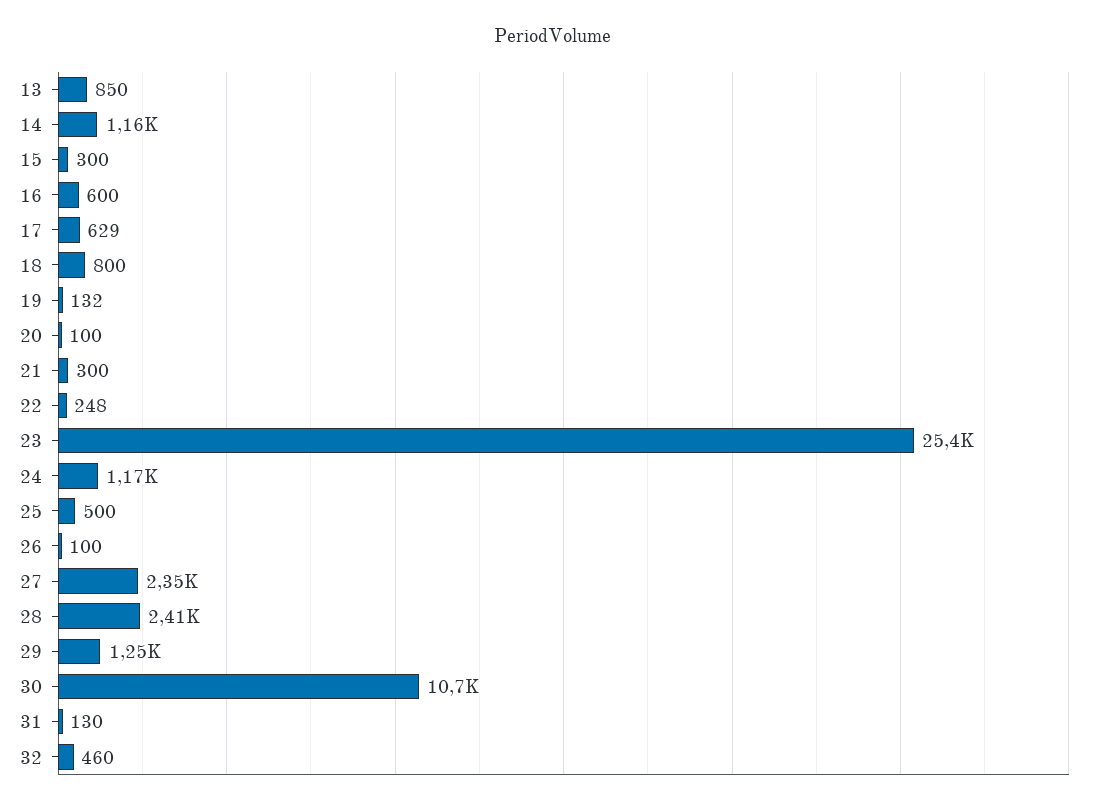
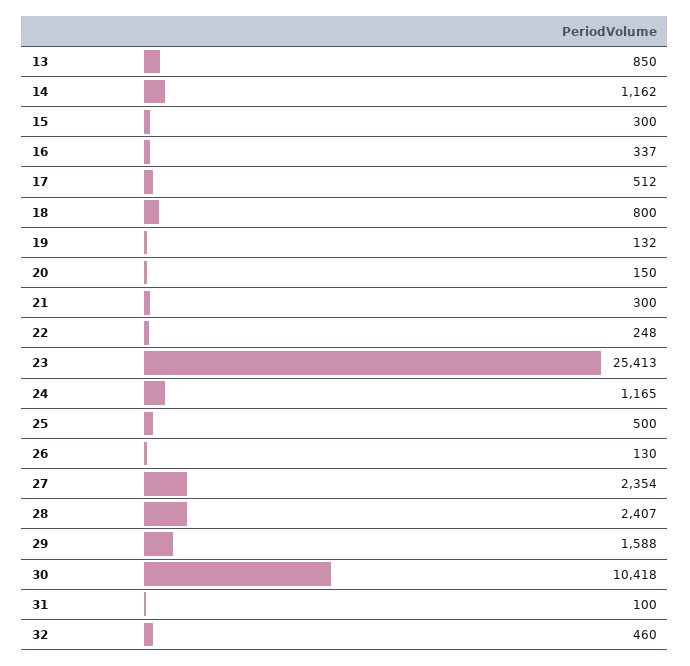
16: 600 -> 337
17: 629 -> 512
20: 100 -> 150
26: 100 -> 130
29: 1250 -> 1588
30: 10700 -> 10418
31: 130 -> 100

